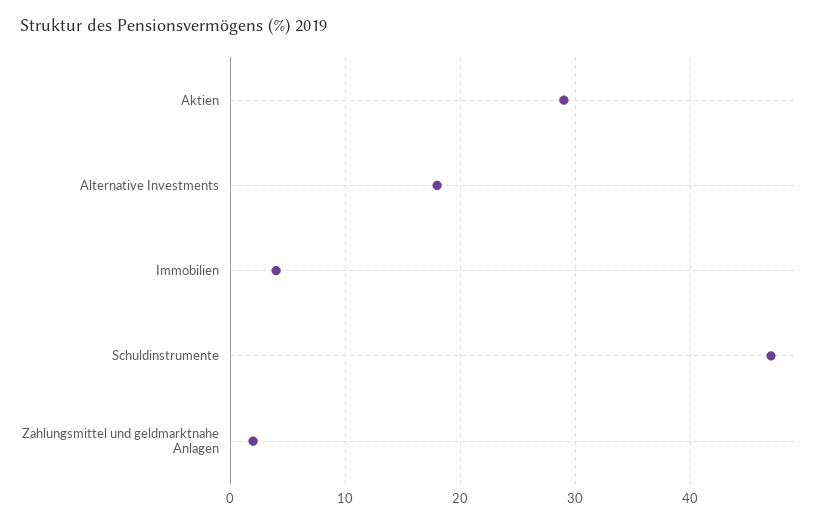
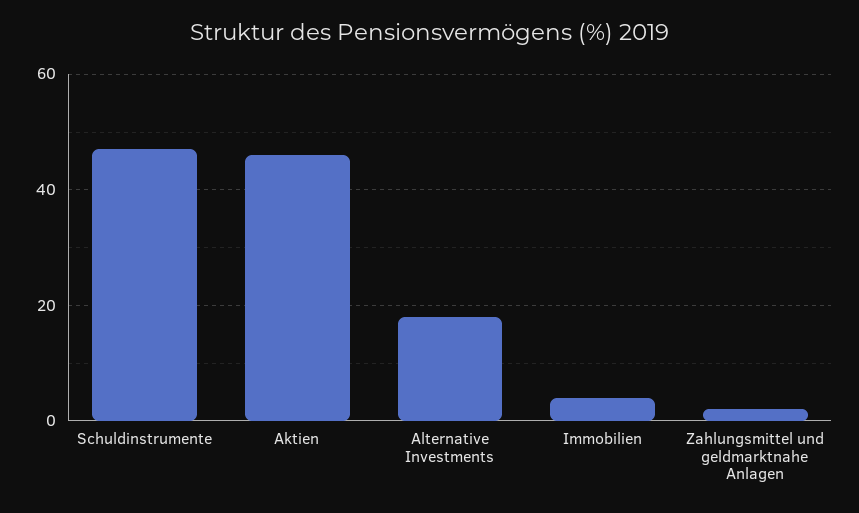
Aktien: 29 -> 45

